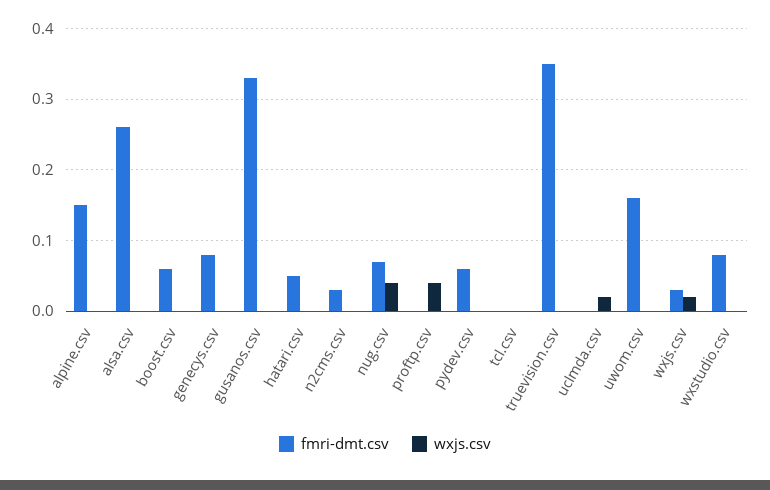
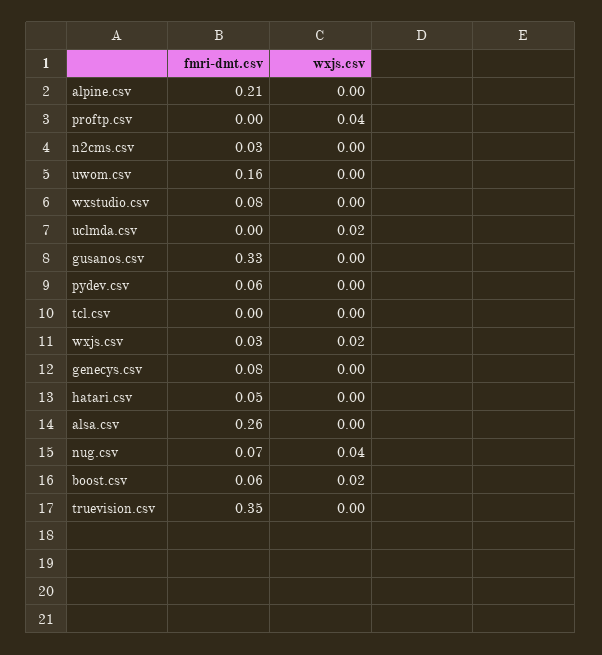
fmri-dmt.csv, alpine.csv: 0.15 -> 0.21
wxjs.csv, boost.csv: 0 -> 0.02

